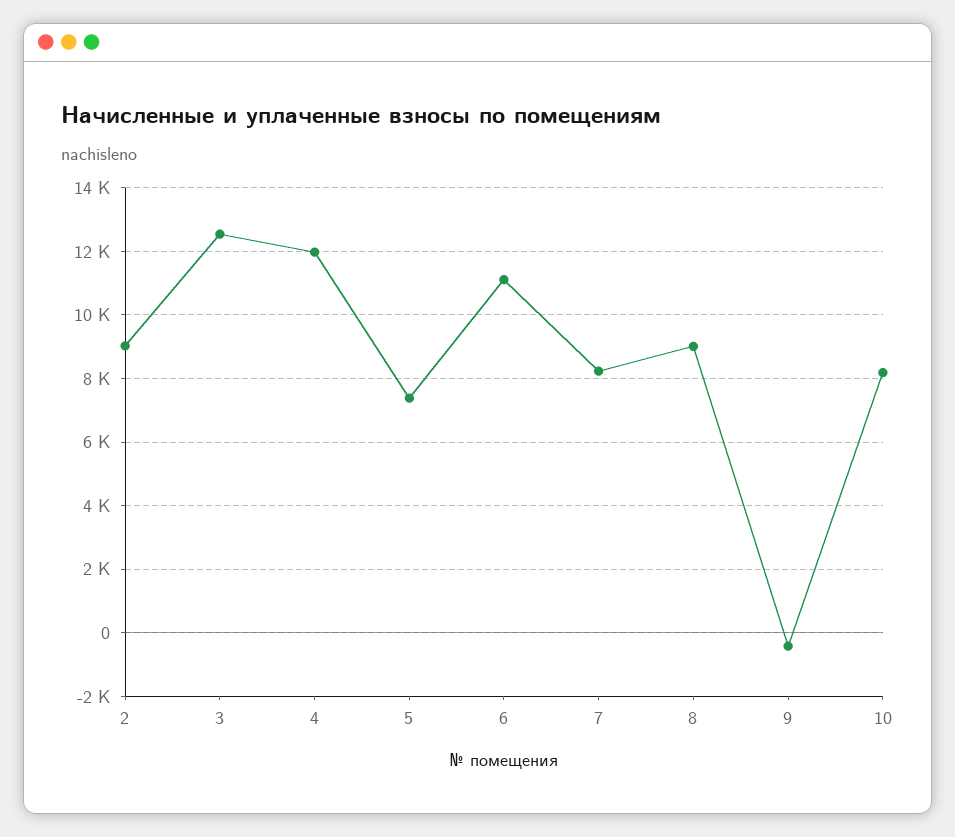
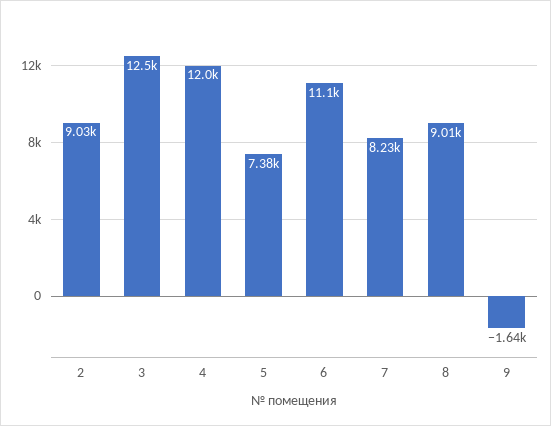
9: -400 -> -1640
10: 8200 -> none

